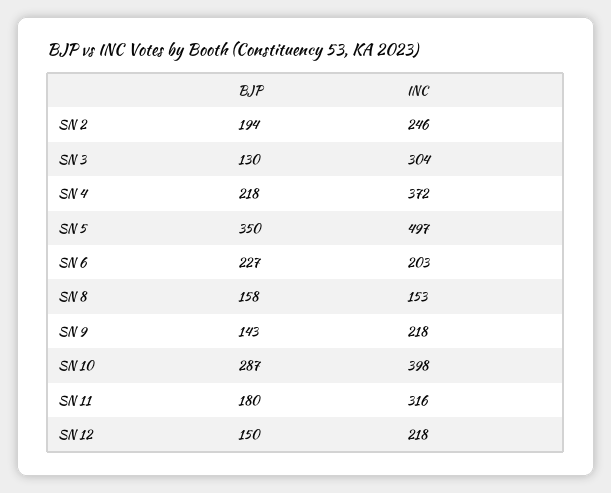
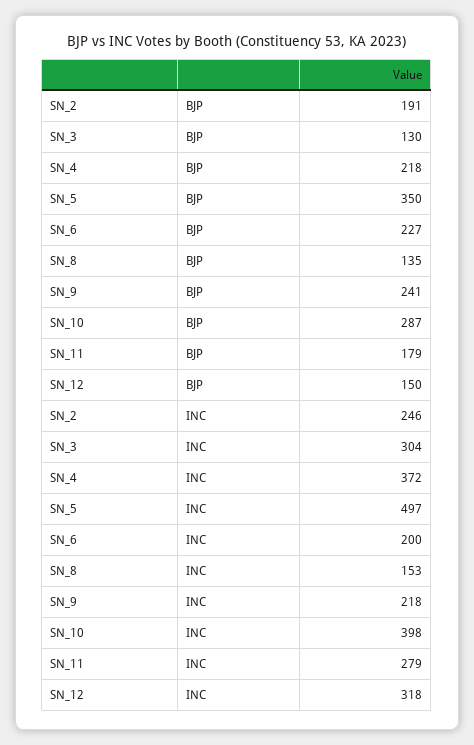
BJP, SN 2: 194 -> 191
INC, SN 6: 203 -> 200
BJP, SN 8: 158 -> 135
BJP, SN 9: 143 -> 241
BJP, SN 11: 180 -> 179
INC, SN 11: 316 -> 279
INC, SN 12: 218 -> 318

